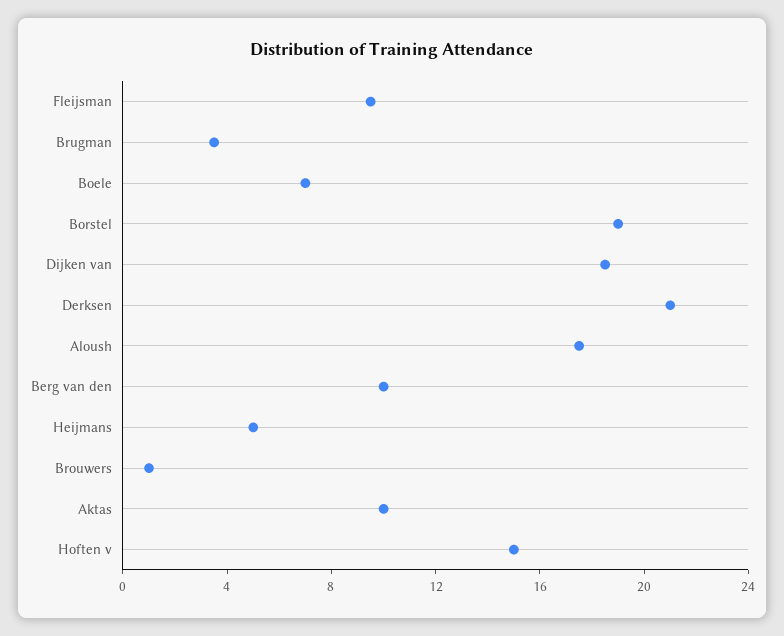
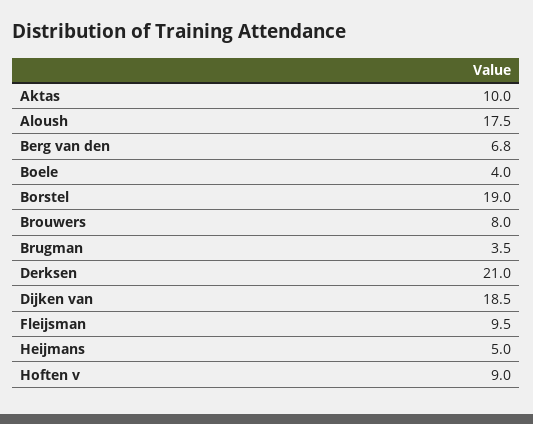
Boele: 7 -> 4
Berg van den: 10 -> 6.8
Brouwers: 1 -> 8
Hoften v: 15 -> 9

